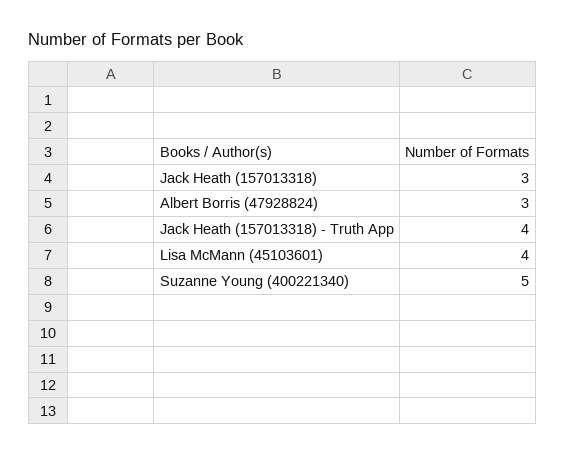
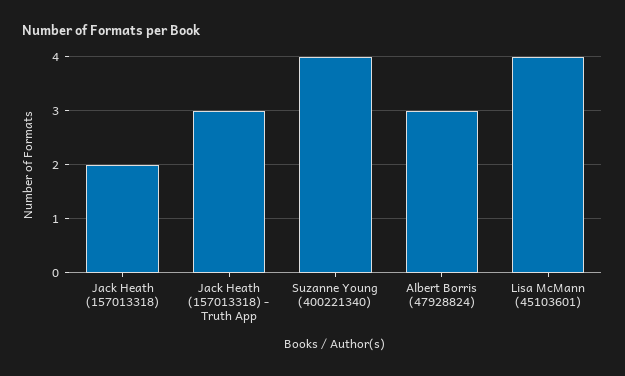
Jack Heath (157013318): 3 -> 2
Jack Heath (157013318) - Truth App: 4 -> 3
Suzanne Young (400221340): 5 -> 4

